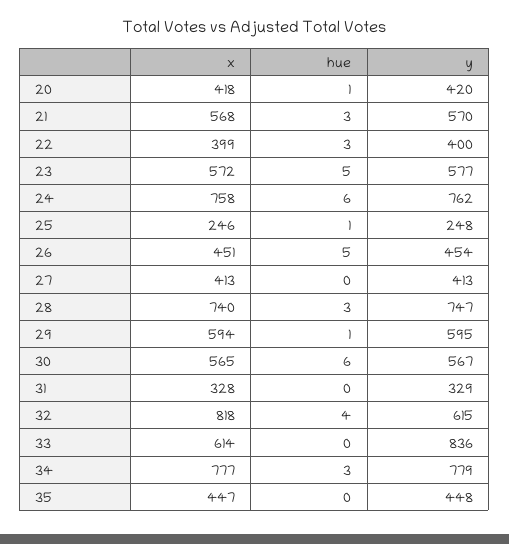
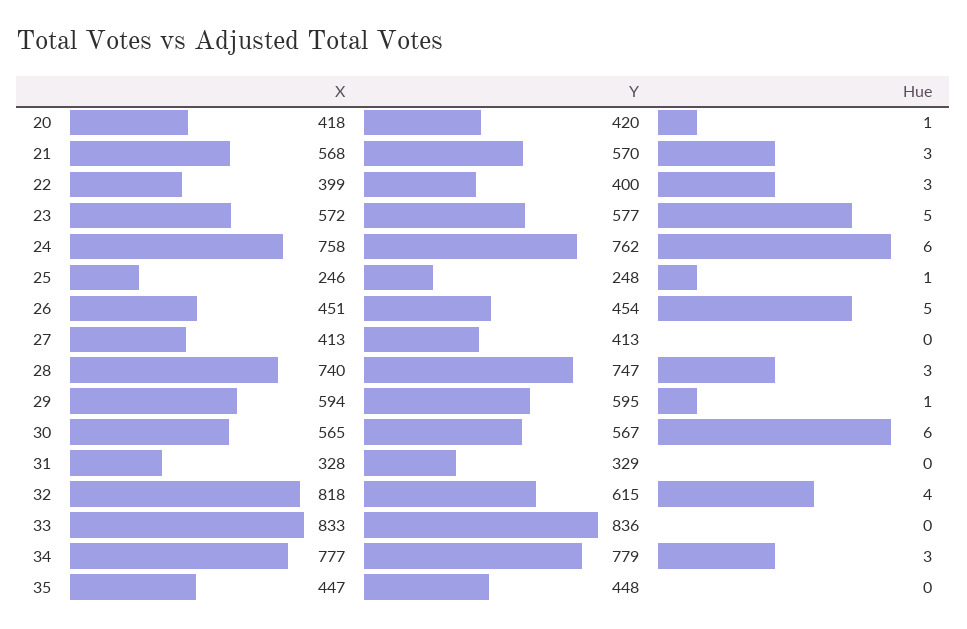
x, 33: 614 -> 833

